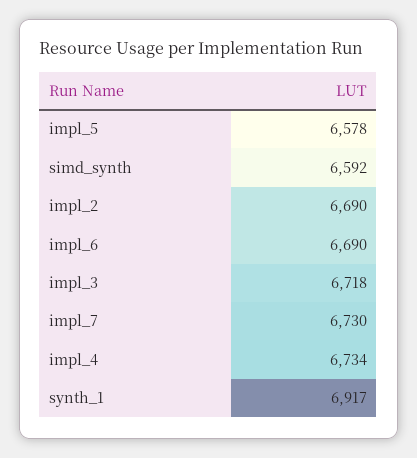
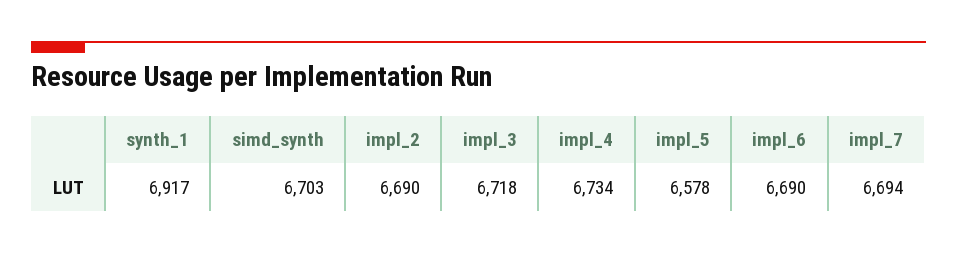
simd_synth: 6592 -> 6703
impl_7: 6730 -> 6694

